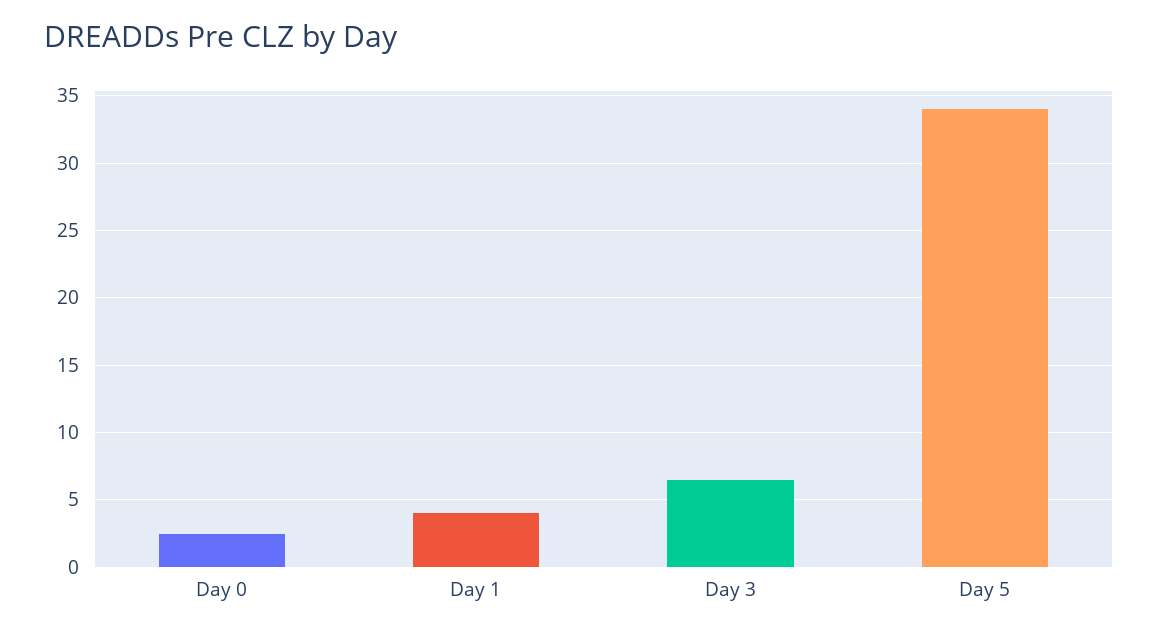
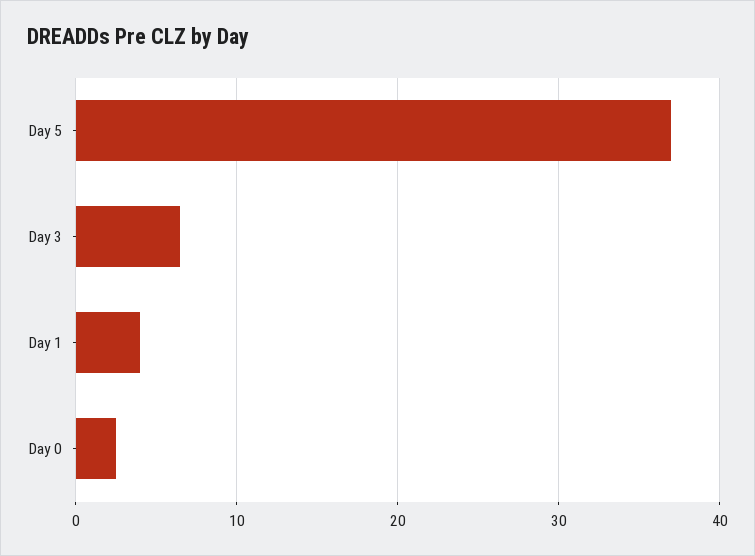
Day 5: 34 -> 37

